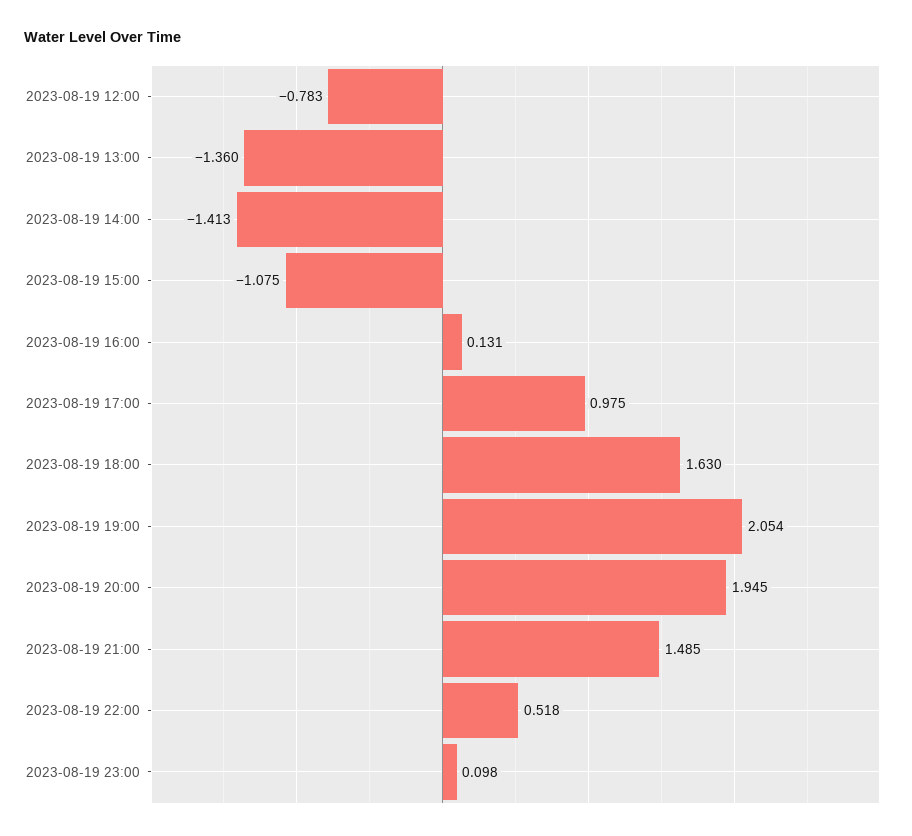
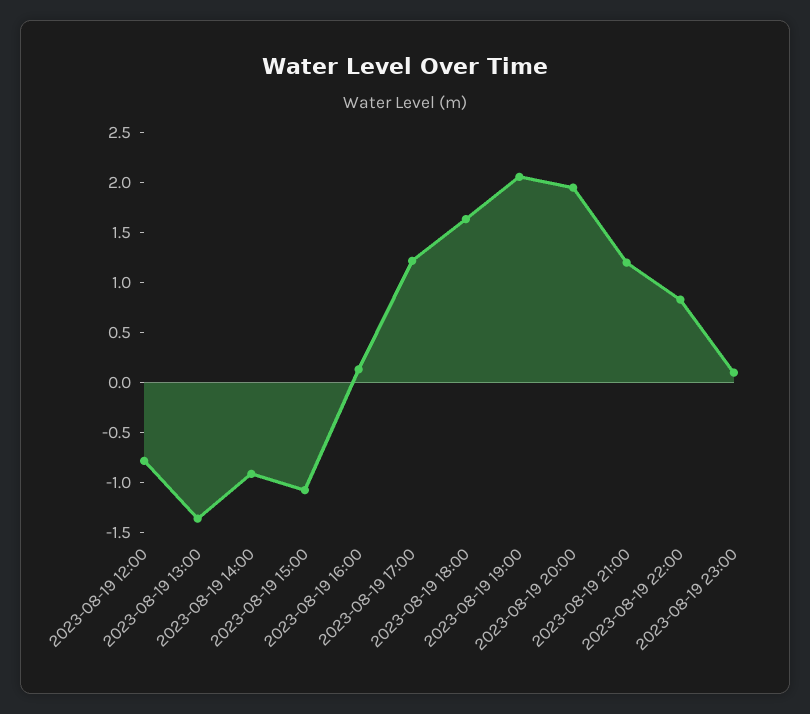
2023-08-19 14:00: -1.413 -> -0.9
2023-08-19 17:00: 0.975 -> 1.2
2023-08-19 21:00: 1.485 -> 1.2
2023-08-19 22:00: 0.518 -> 0.8

